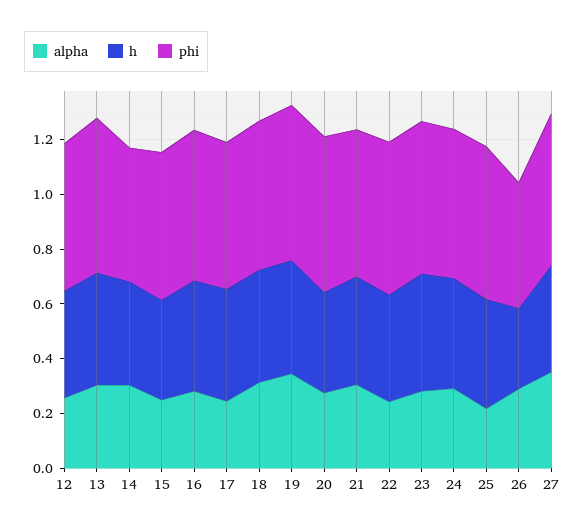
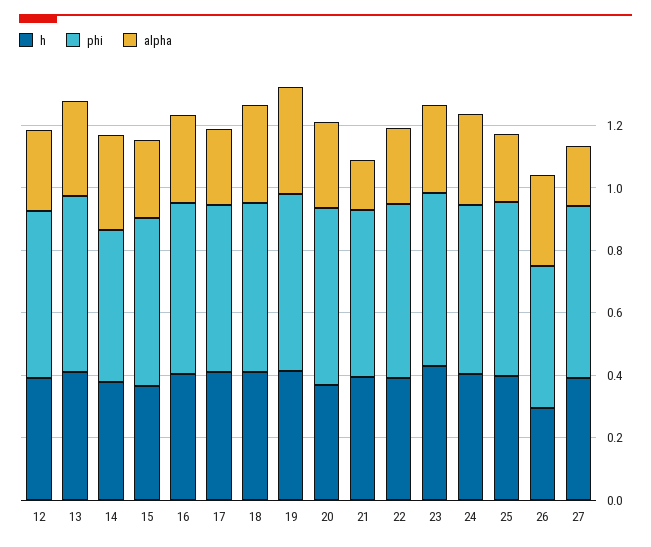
alpha, 21: 0.3 -> 0.15
alpha, 27: 0.35 -> 0.2

